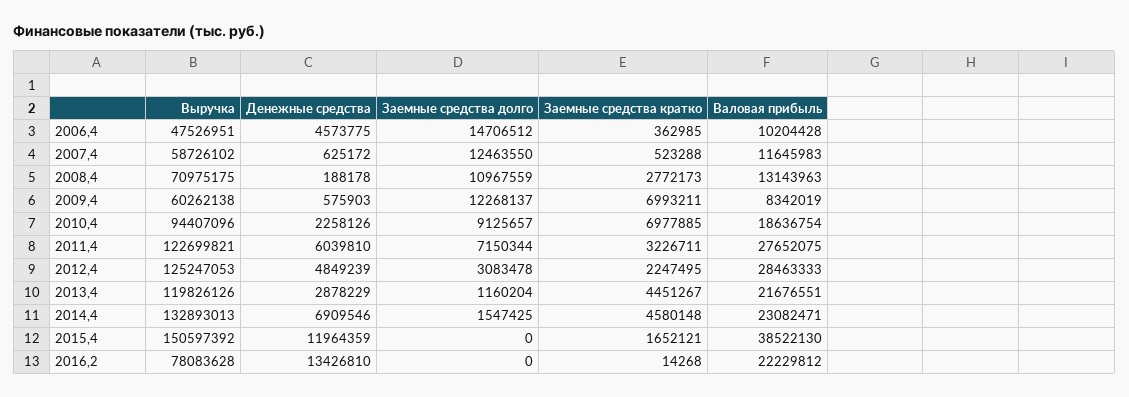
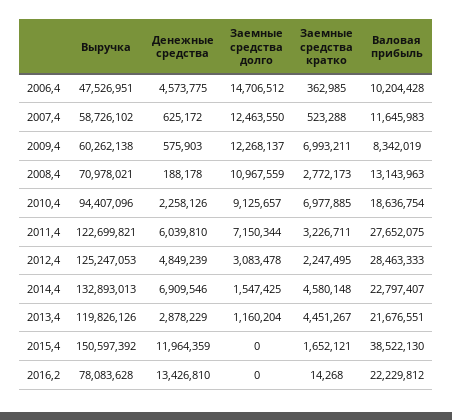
Выручка, 2008,4: 70975175 -> 70978021
Валовая прибыль, 2014,4: 23082471 -> 22797407

